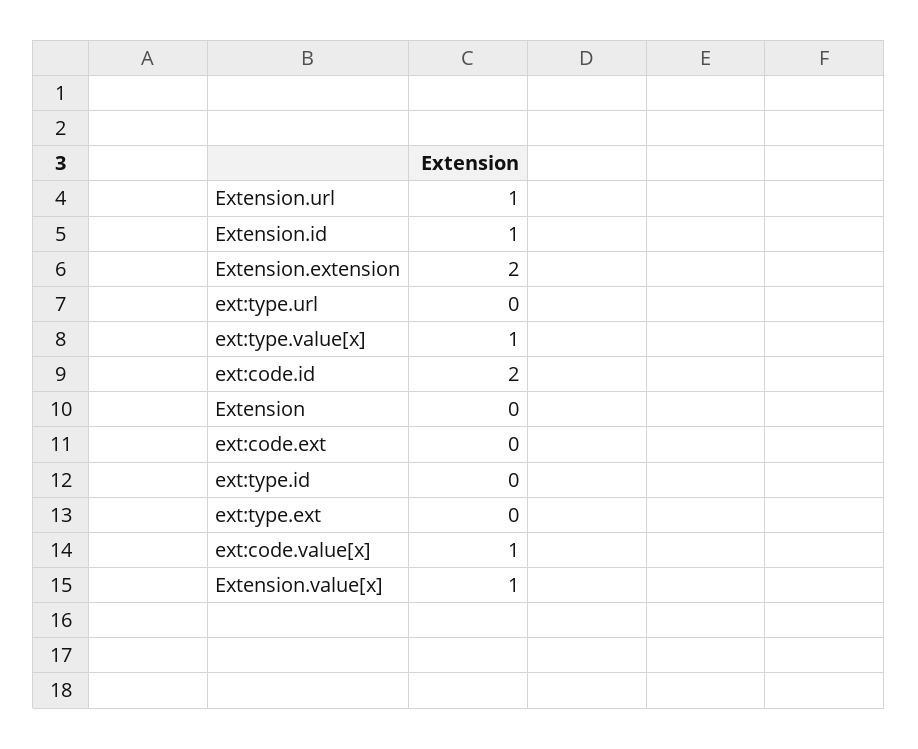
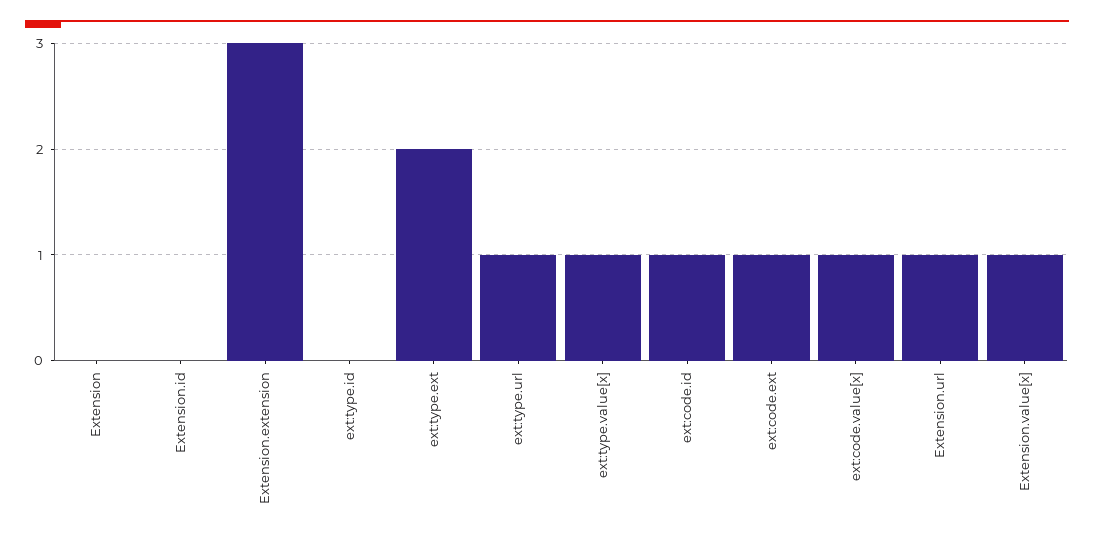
Extension.id: 1 -> 0
Extension.extension: 2 -> 3
ext:type.url: 0 -> 1
ext:code.id: 2 -> 1
ext:code.ext: 0 -> 1
ext:type.ext: 0 -> 2

